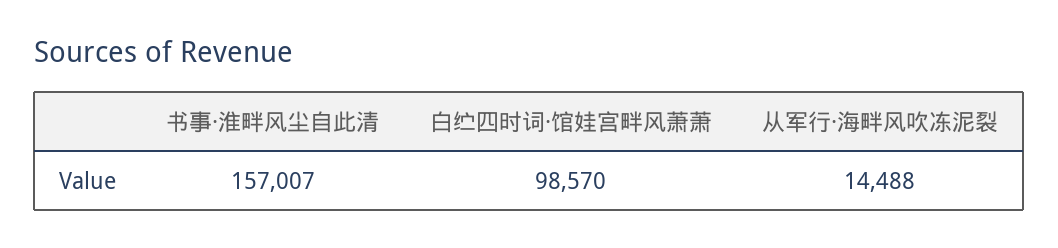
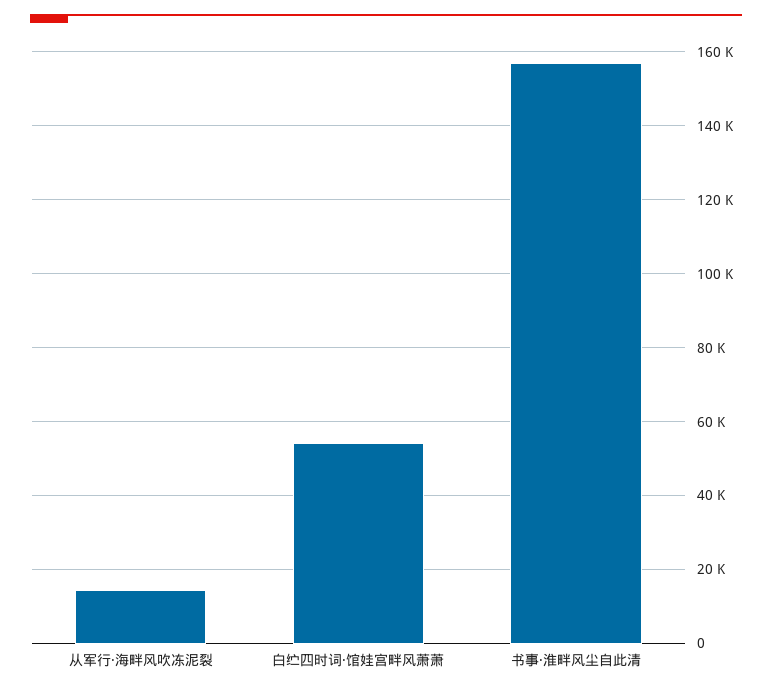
白纻四时词·馆娃宫畔风萧萧: 98570 -> 54000

